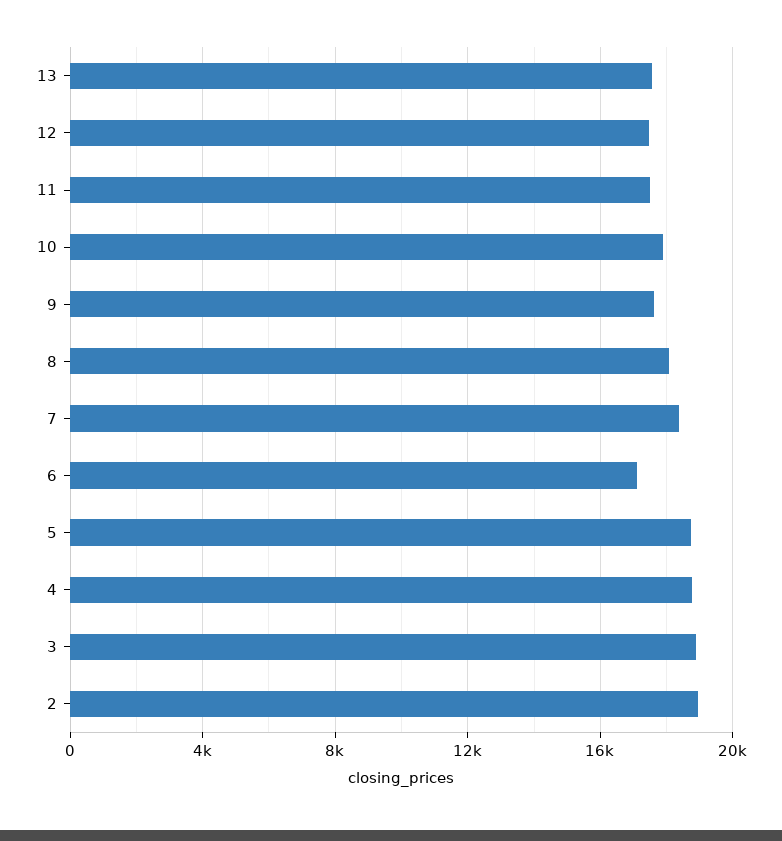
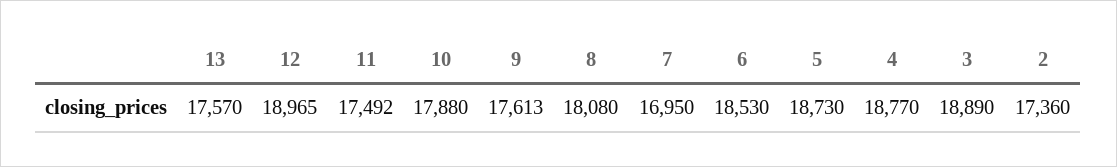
12: 17500 -> 18965
7: 18500 -> 16950
6: 17000 -> 18530
2: 19000 -> 17360

